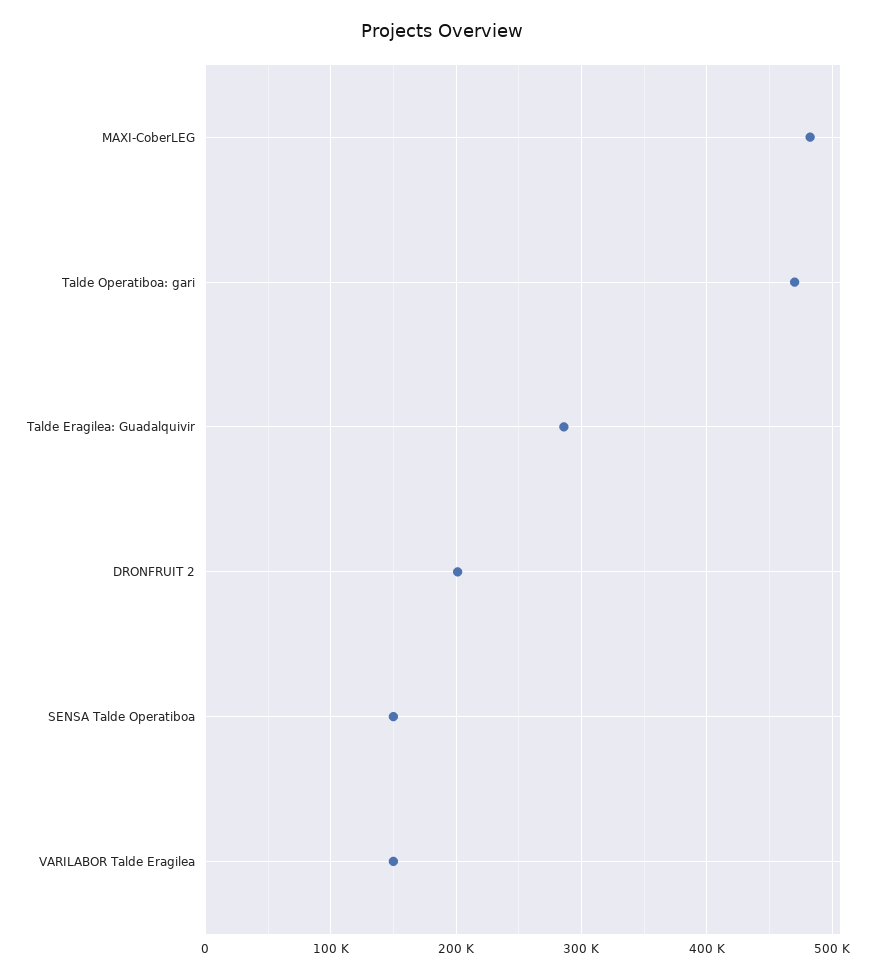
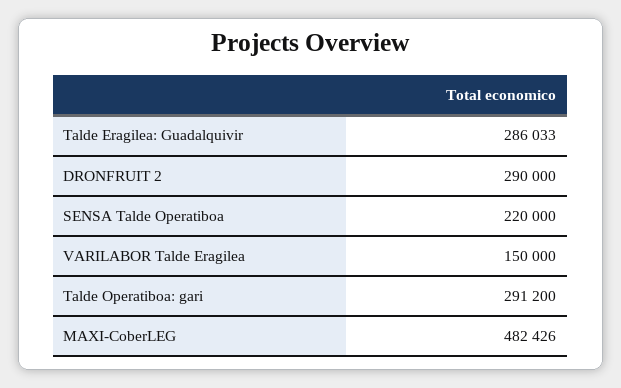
Talde Operatiboa: gari: 470000 -> 291200
DRONFRUIT 2: 200000 -> 290000
SENSA Talde Operatiboa: 150000 -> 220000

